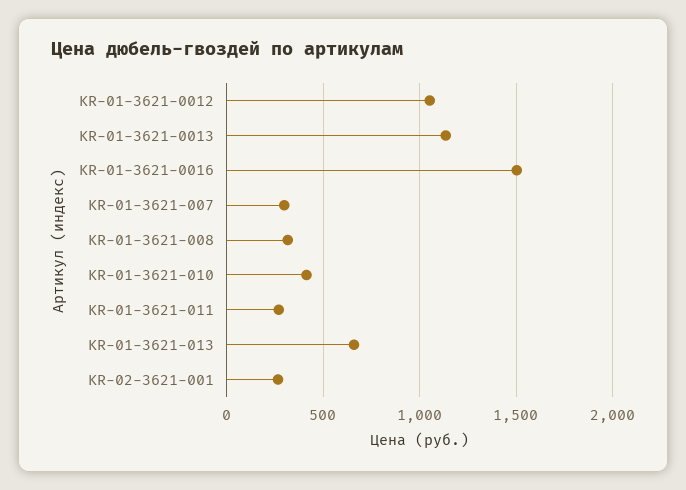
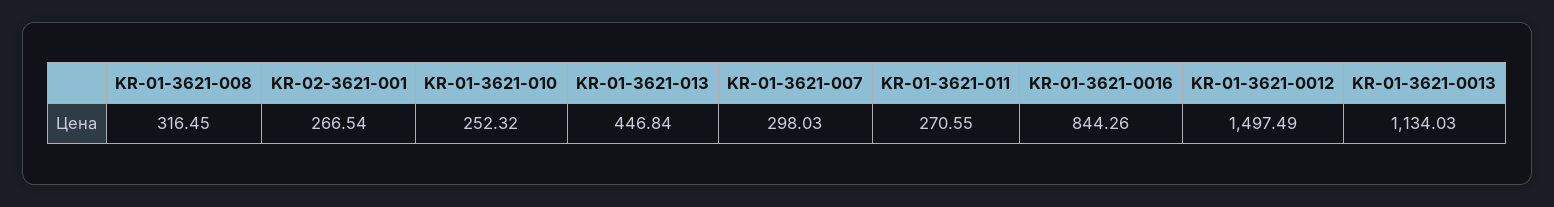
KR-01-3621-0012: 1050 -> 1497.49
KR-01-3621-0016: 1500 -> 844.26
KR-01-3621-010: 400 -> 252.32
KR-01-3621-013: 650 -> 446.84

